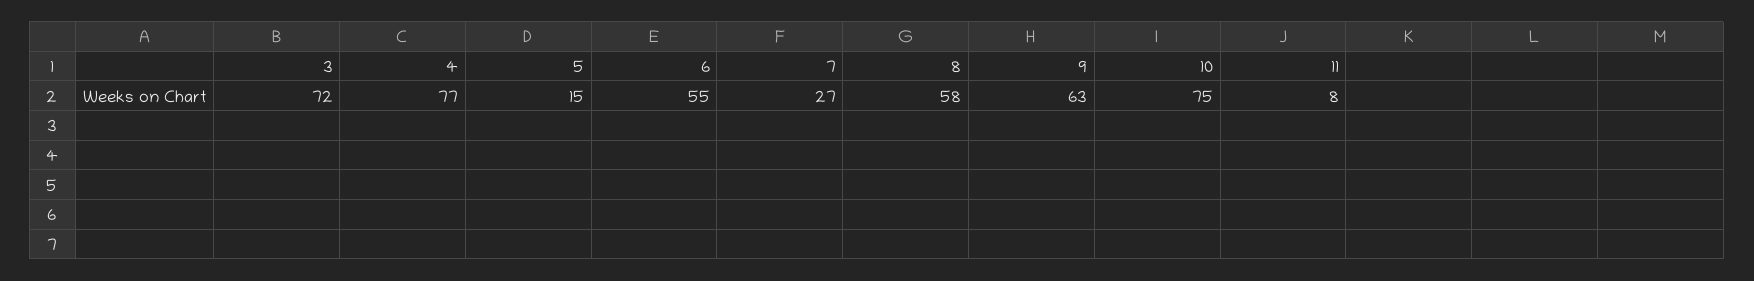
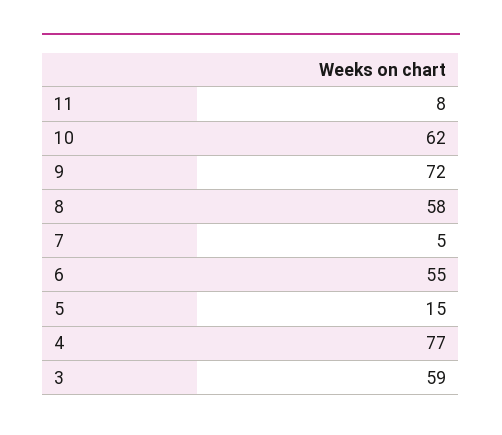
3: 72 -> 59
7: 27 -> 5
9: 63 -> 72
10: 75 -> 62

